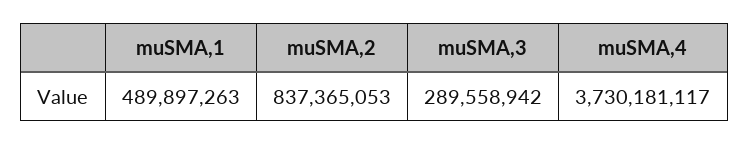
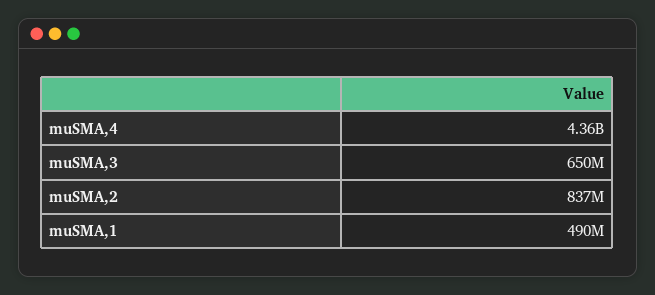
muSMA,3: 289558942 -> 650000000
muSMA,4: 3730181117 -> 4360000000

